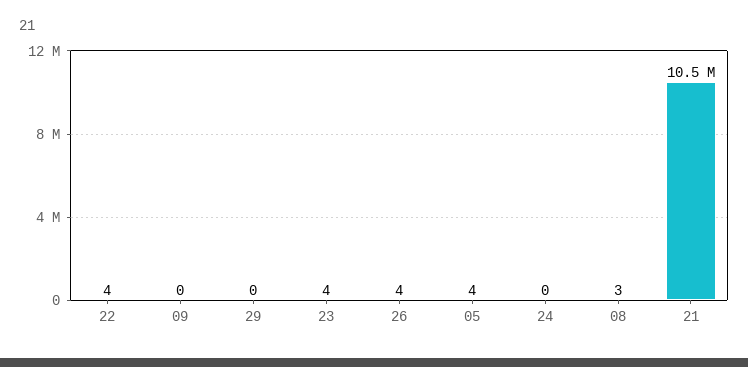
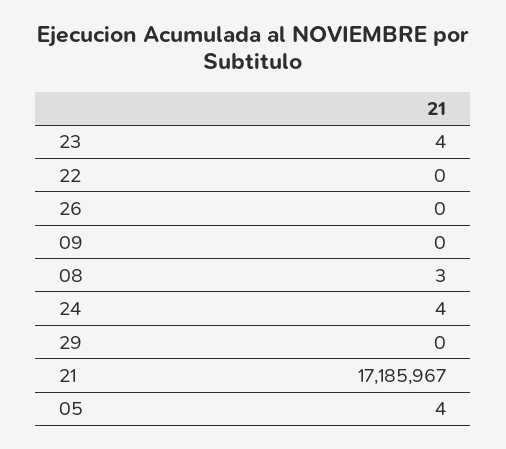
22: 4 -> 0
26: 4 -> 0
24: 0 -> 4
21: 10500000 -> 17185967

